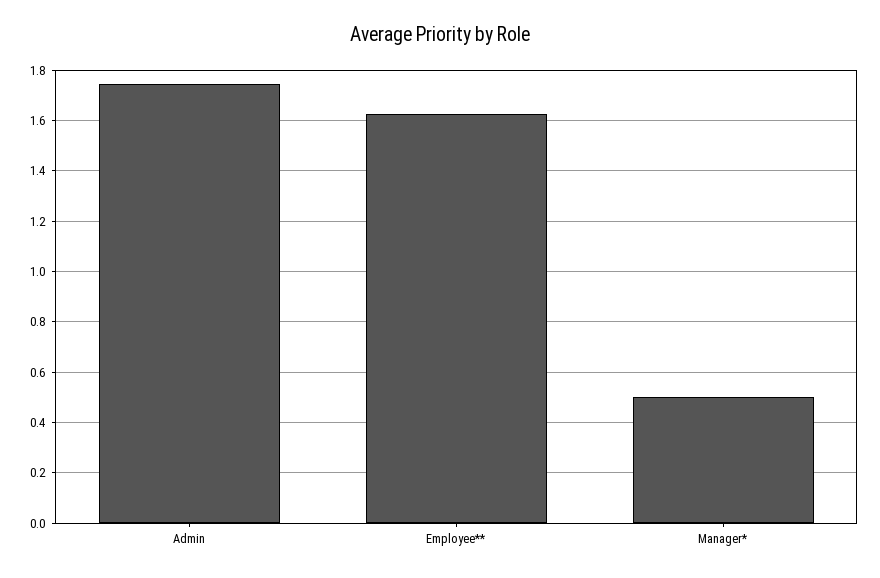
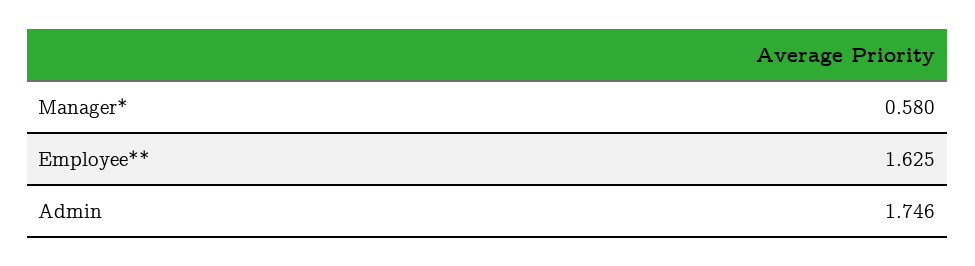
Manager*: 0.5 -> 0.58

